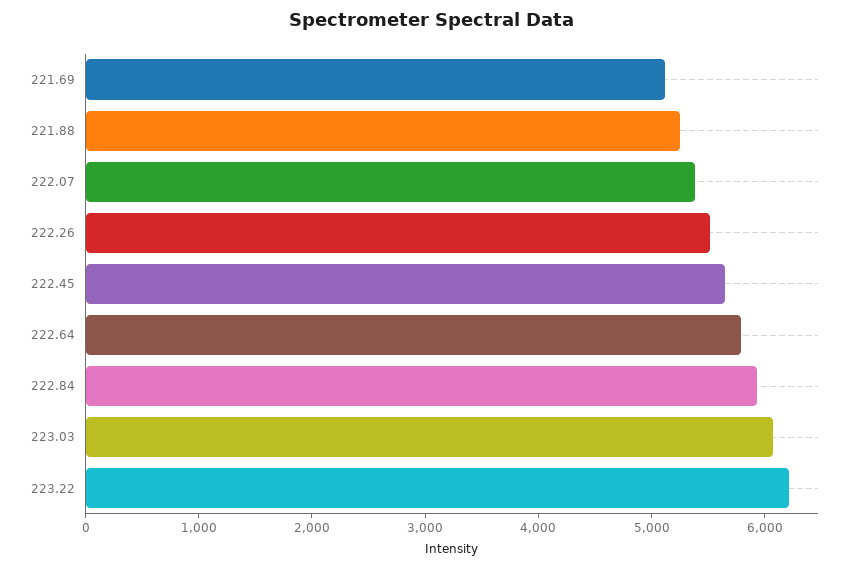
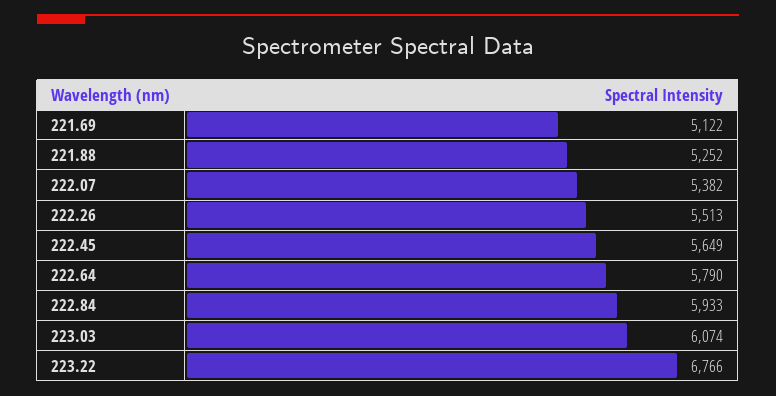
223.22: 6200 -> 6766

